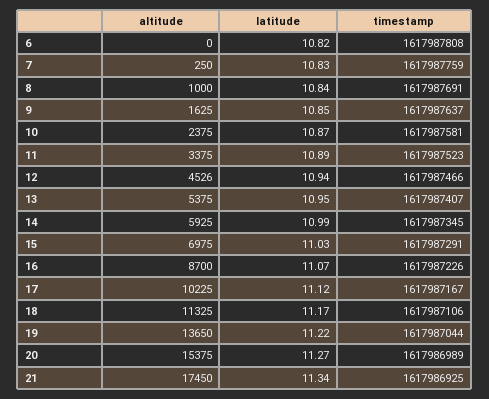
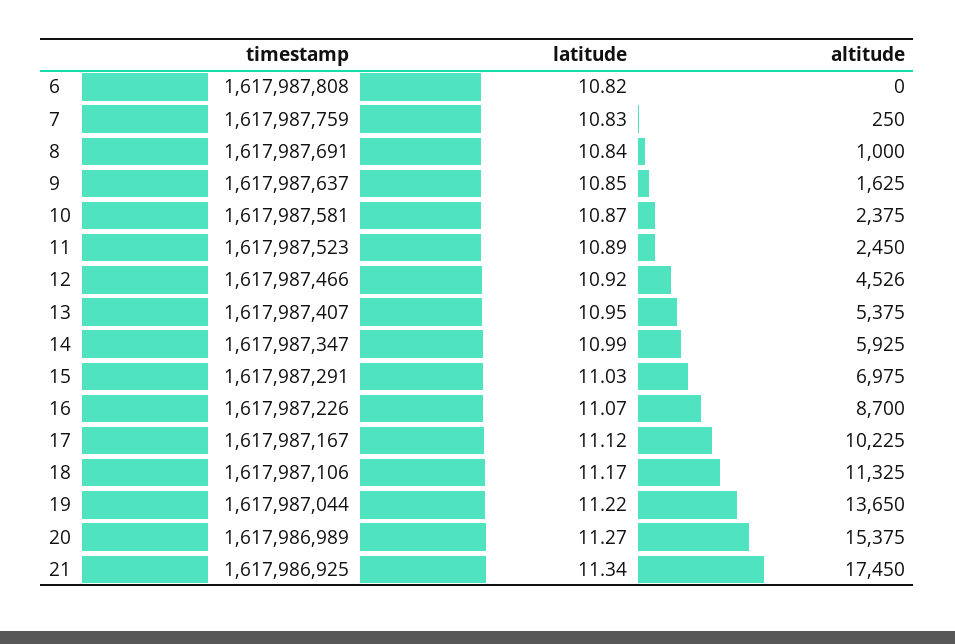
altitude, 11: 3375 -> 2450
latitude, 12: 10.94 -> 10.92
timestamp, 14: 1617987345 -> 1617987347

